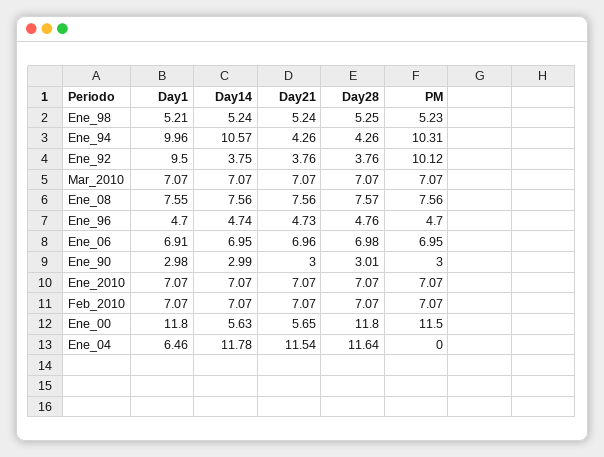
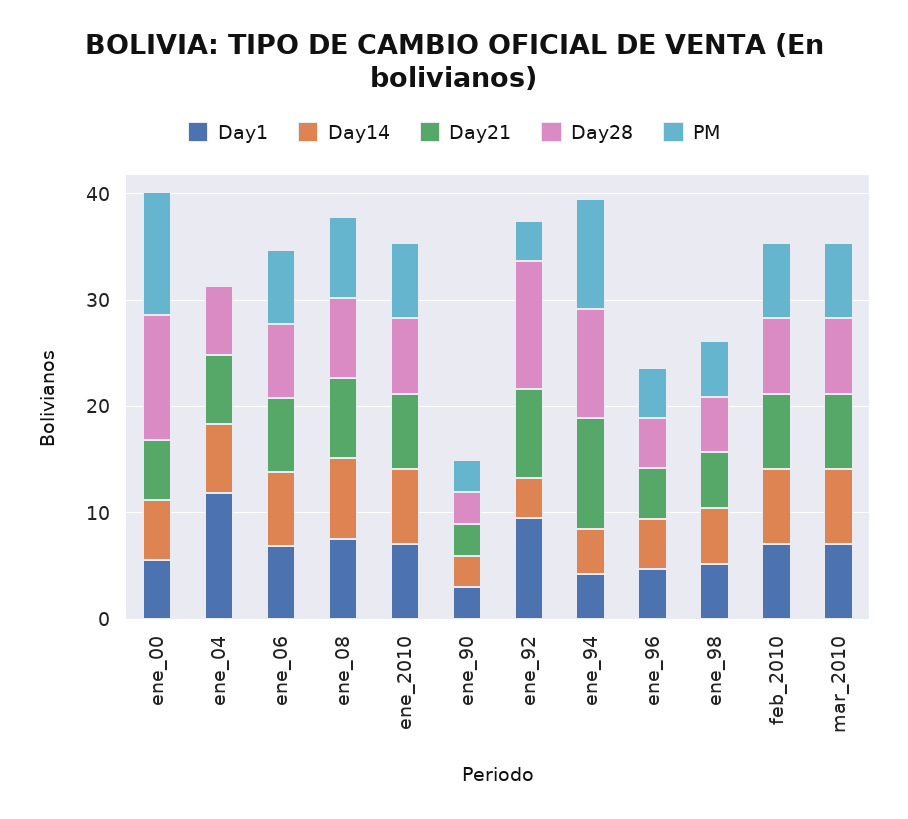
Day1, Ene_94: 9.96 -> 4
Day14, Ene_94: 10.57 -> 4
Day21, Ene_94: 4.26 -> 10
Day28, Ene_94: 4.26 -> 10
Day21, Ene_92: 3.76 -> 8
Day28, Ene_92: 3.76 -> 12
PM, Ene_92: 10.12 -> 4
Day1, Ene_00: 11.8 -> 6
Day1, Ene_04: 6.46 -> 12
Day14, Ene_04: 11.78 -> 6
Day21, Ene_04: 11.54 -> 6
Day28, Ene_04: 11.64 -> 6

